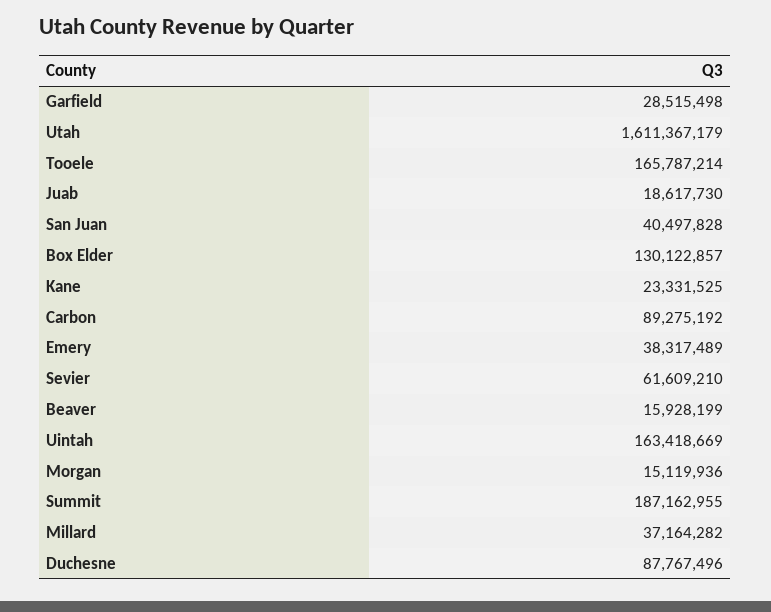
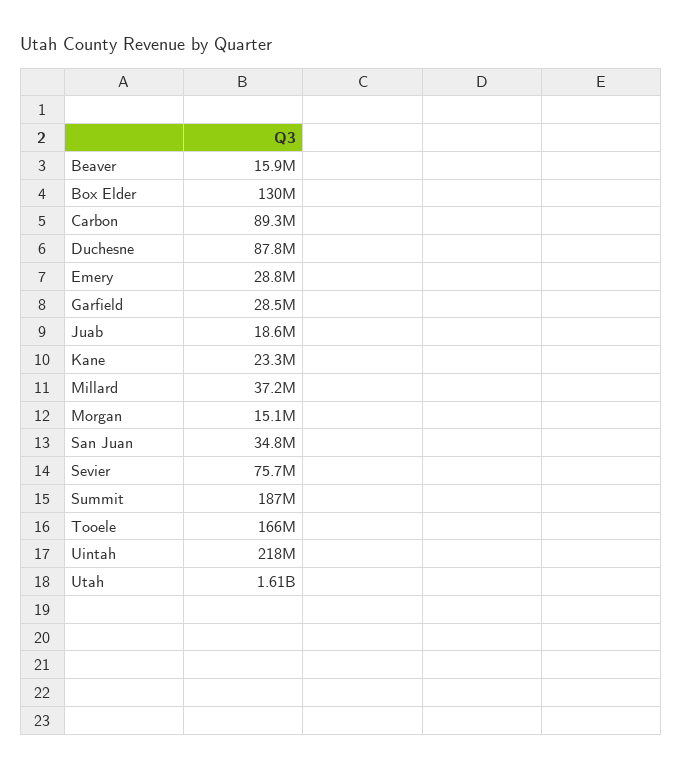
San Juan: 40497828 -> 34800000
Emery: 38317489 -> 28800000
Sevier: 61609210 -> 75700000
Uintah: 163418669 -> 218000000

